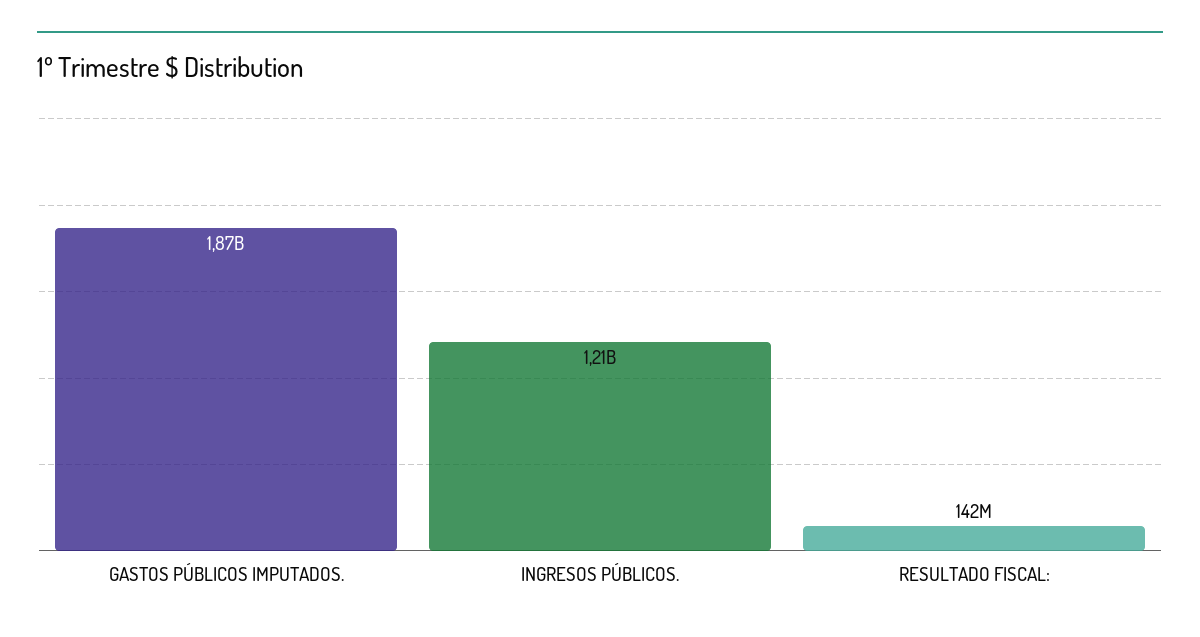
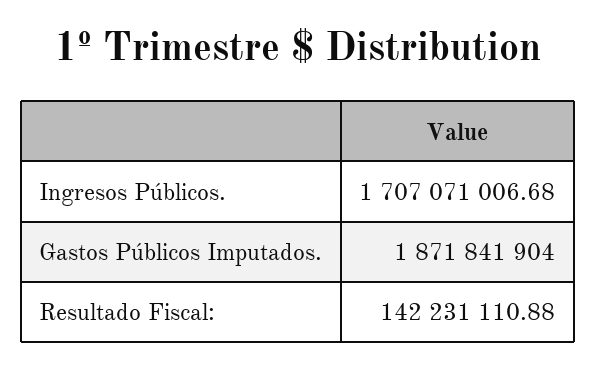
INGRESOS PÚBLICOS.: 1210000000 -> 1707071006.68

